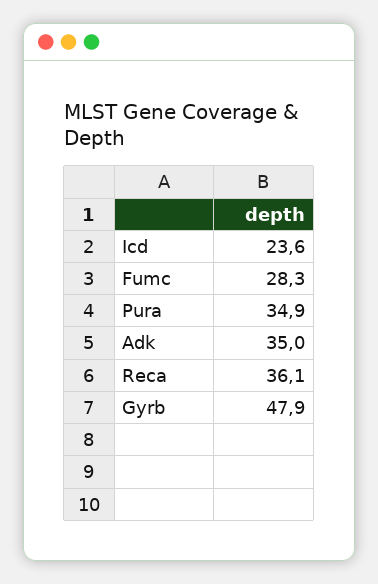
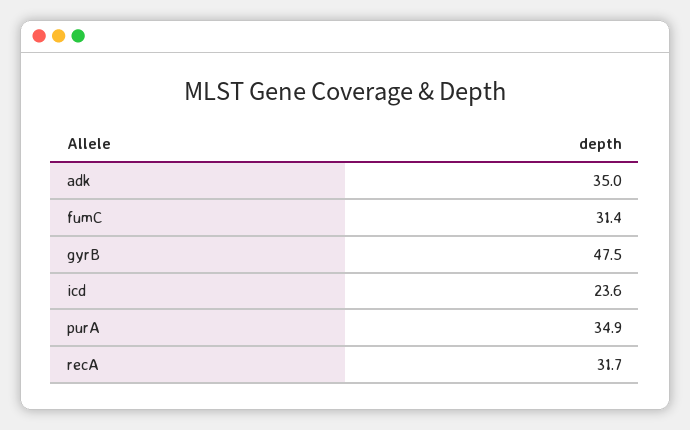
Fumc: 28.3 -> 31.4
Reca: 36.1 -> 31.7
Gyrb: 47.9 -> 47.5

